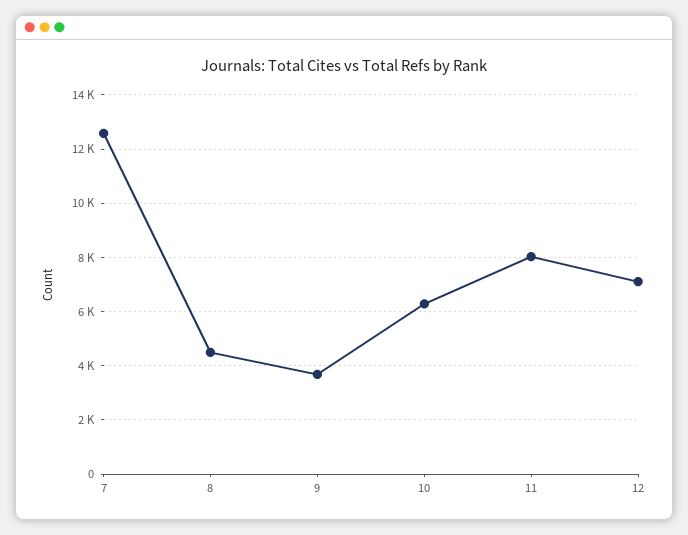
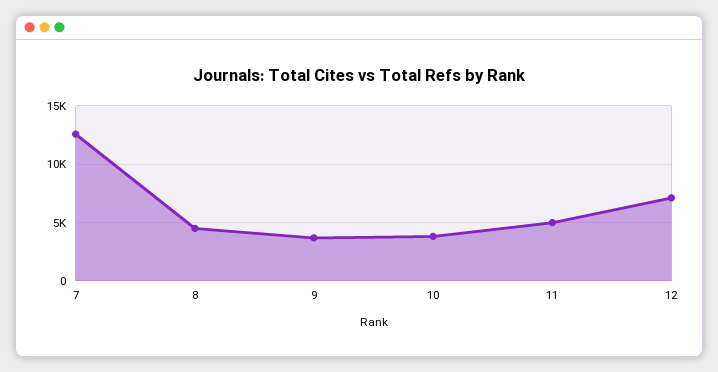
10: 6250 -> 4000
11: 8000 -> 5000

